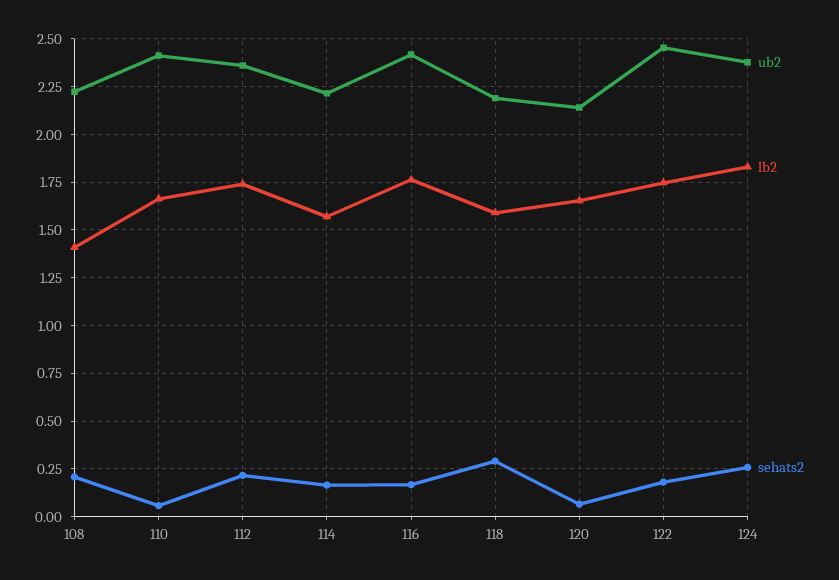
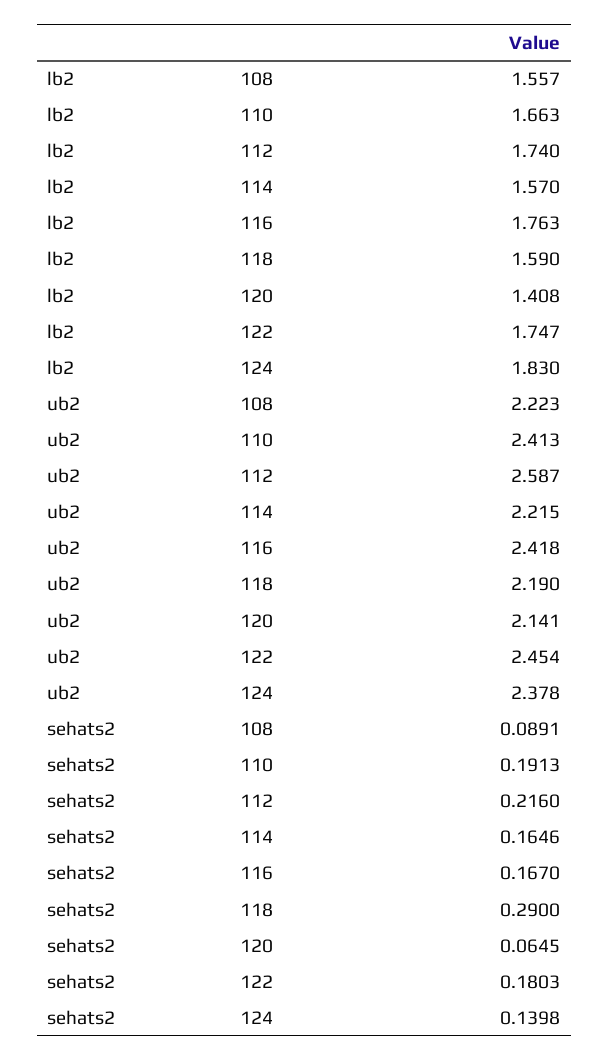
lb2, 108: 1.4 -> 1.557
sehats2, 108: 0.2 -> 0.0891
sehats2, 110: 0.05 -> 0.1913
ub2, 112: 2.35 -> 2.587
lb2, 120: 1.65 -> 1.408
sehats2, 124: 0.25 -> 0.1398

